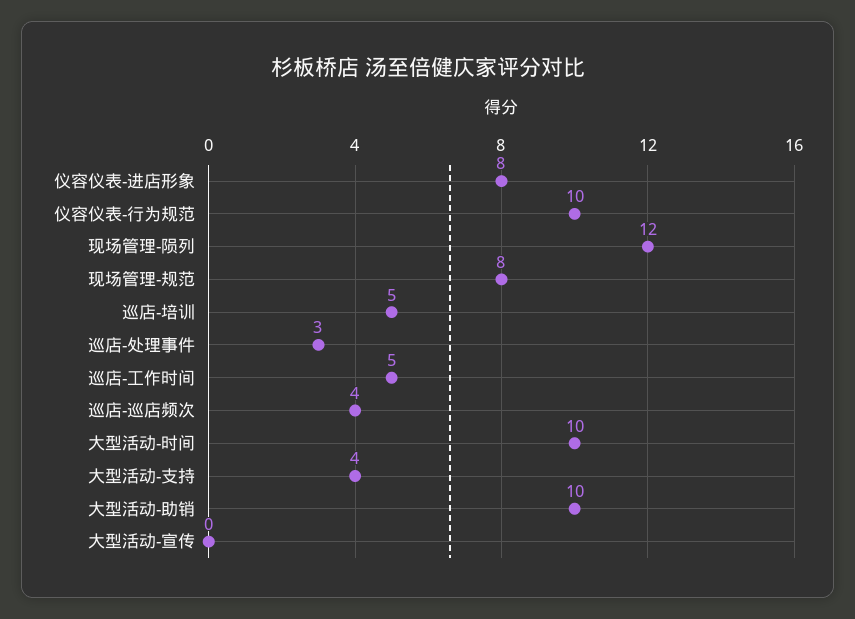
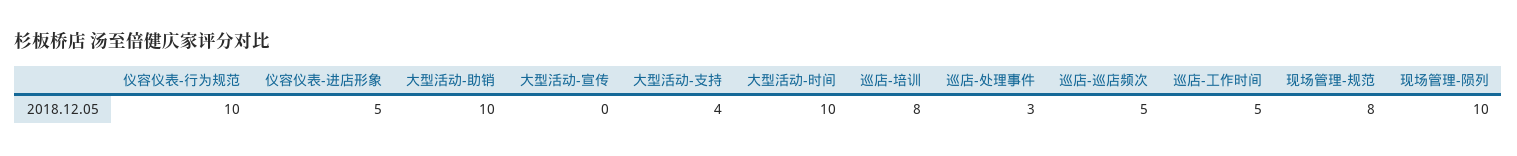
仪容仪表-进店形象: 8 -> 5
现场管理-陨列: 12 -> 10
巡店-培训: 5 -> 8
巡店-巡店频次: 4 -> 5

